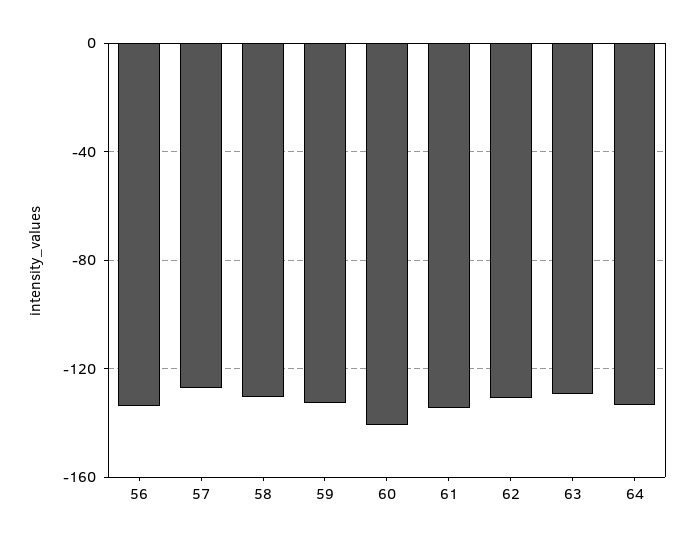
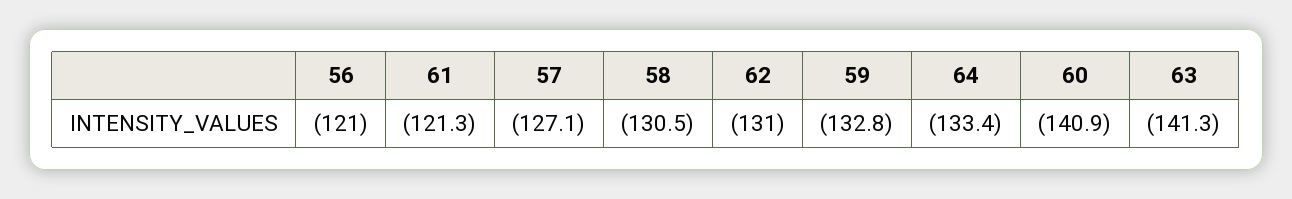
56: -135 -> -121
61: -135 -> -121.3
63: -130 -> -141.3

